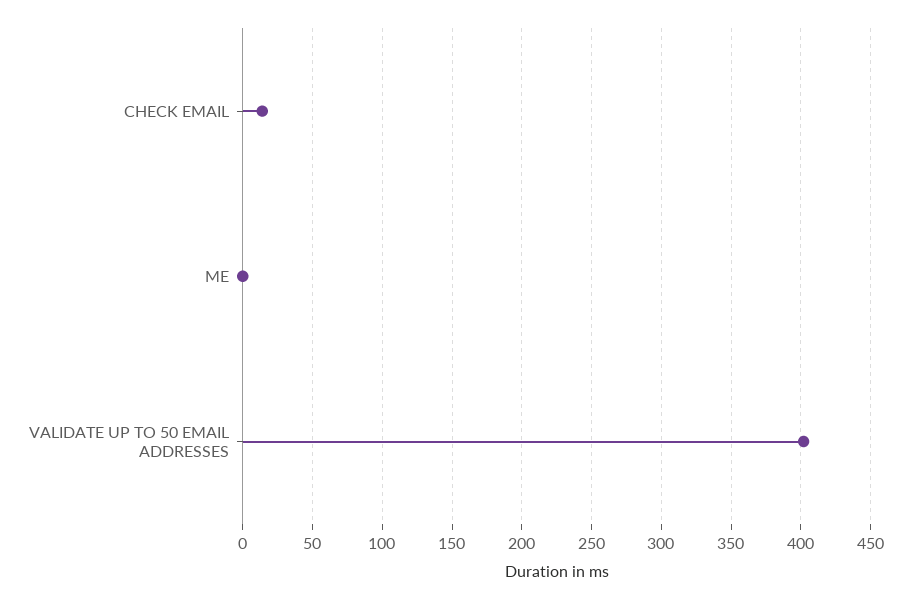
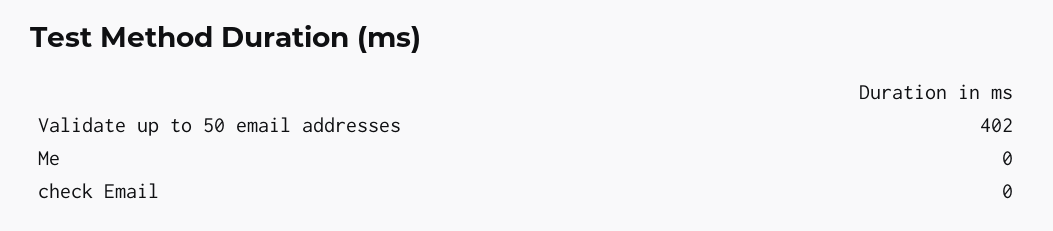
CHECK EMAIL: 15 -> 0

